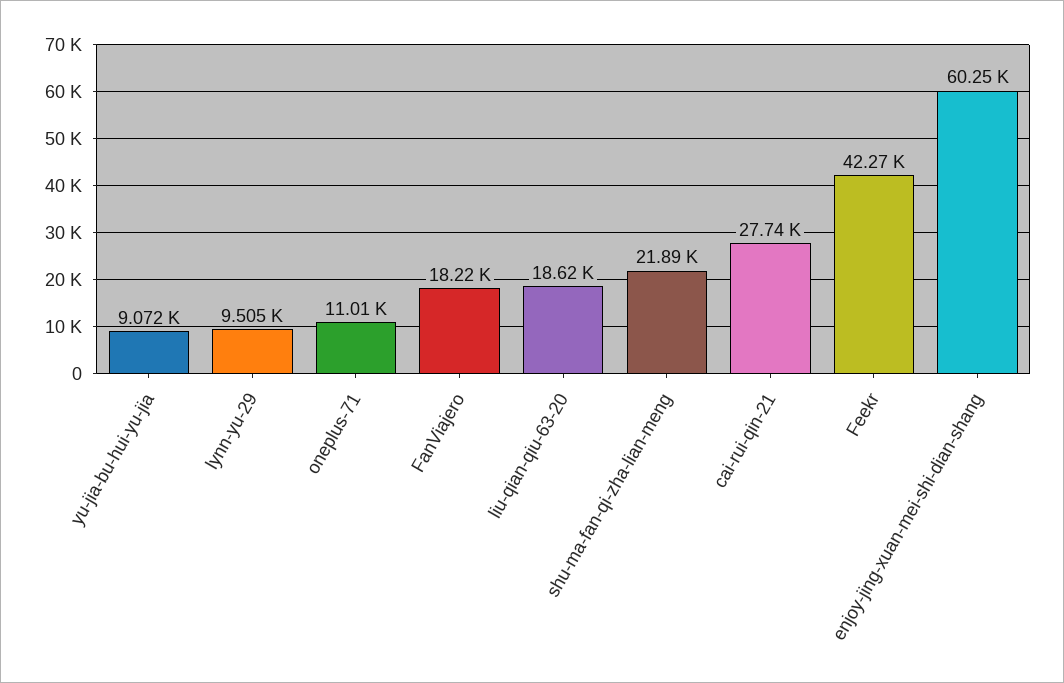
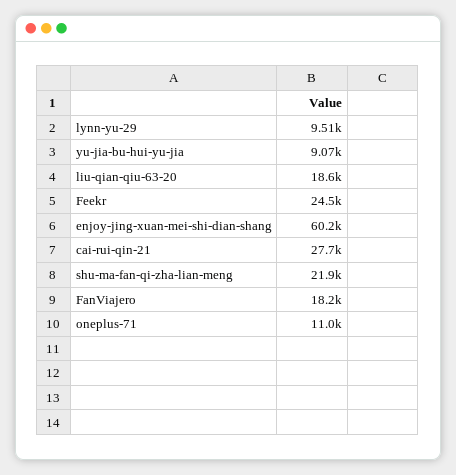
Feekr: 42270 -> 24500

